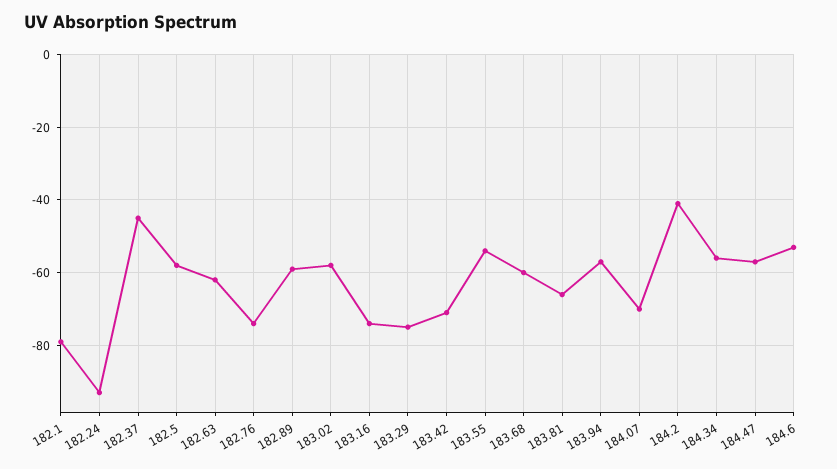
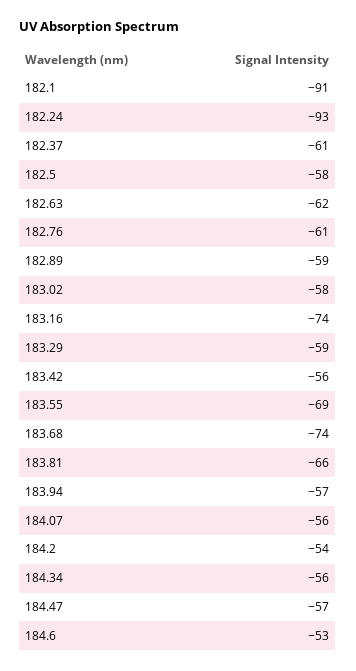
182.1: -80 -> -91
182.37: -45 -> -61
182.76: -75 -> -61
183.29: -75 -> -59
183.42: -70 -> -56
183.55: -55 -> -69
183.68: -60 -> -74
184.07: -70 -> -56
184.2: -40 -> -54

